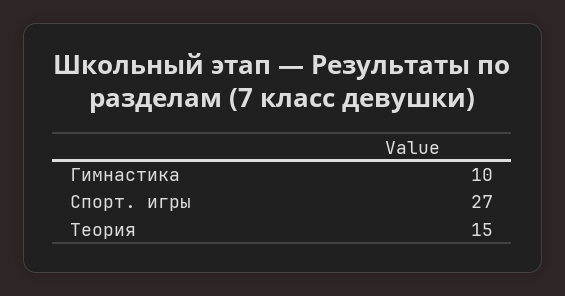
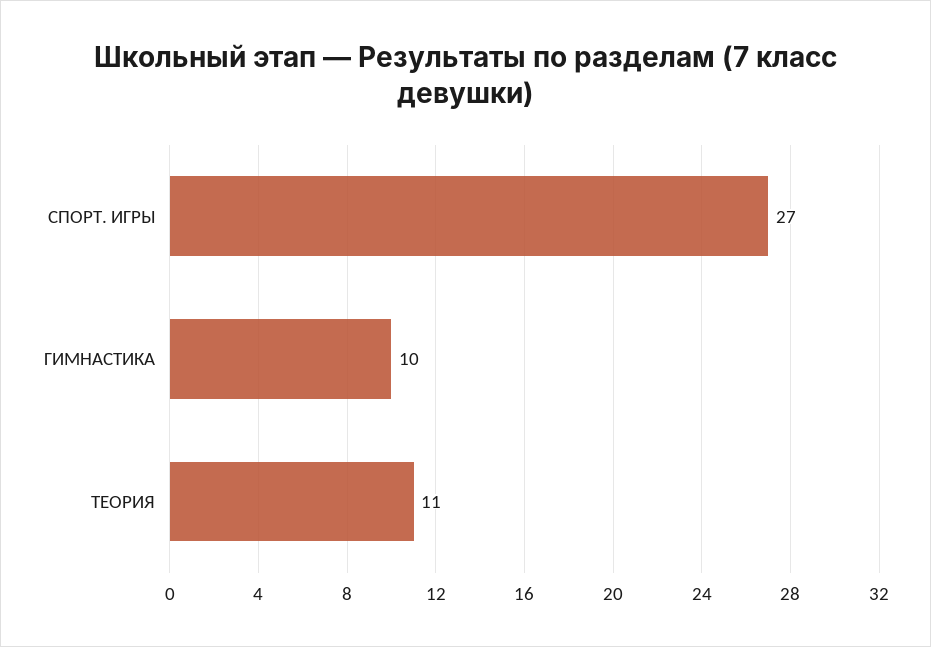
Теория: 15 -> 11

